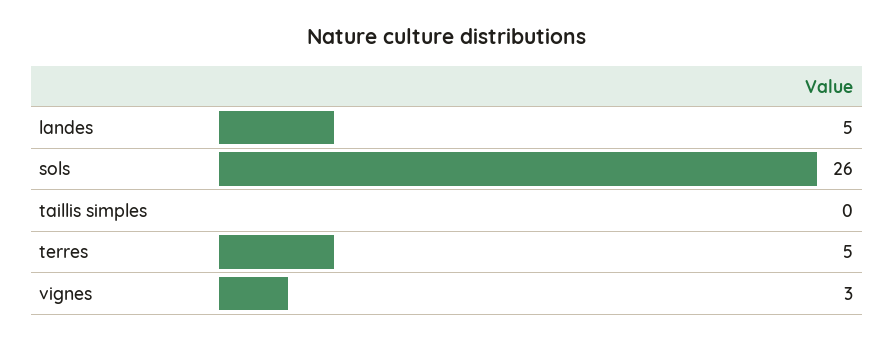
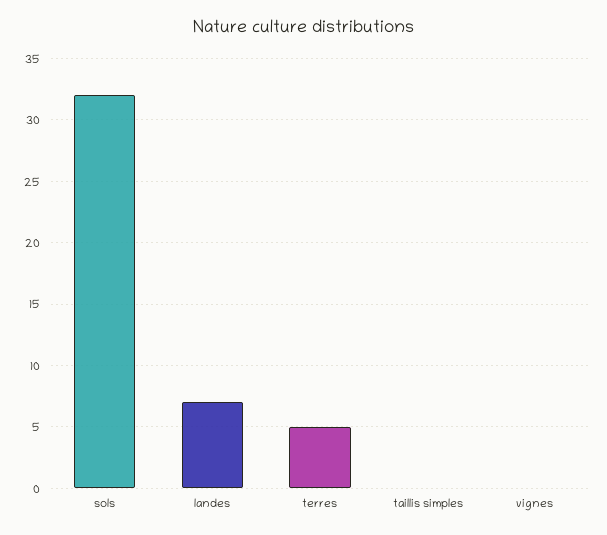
landes: 5 -> 7
sols: 26 -> 32
vignes: 3 -> 0

